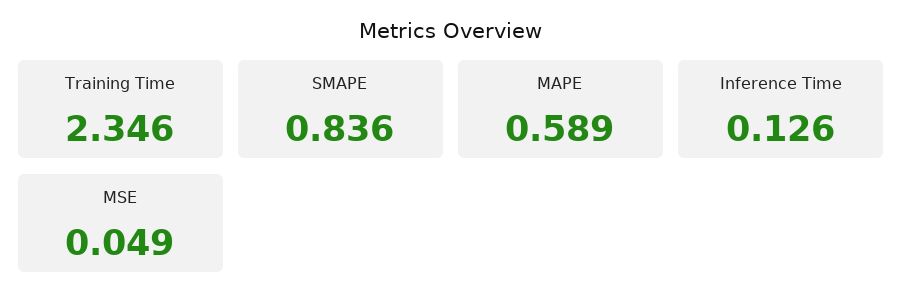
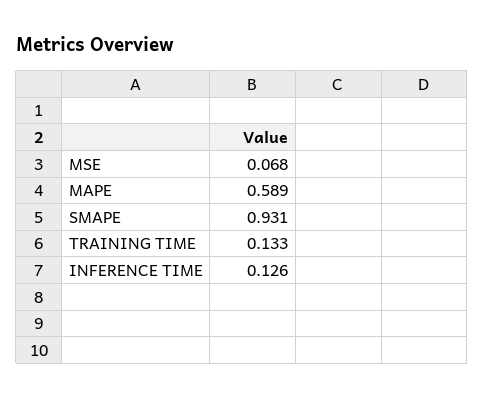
Training Time: 2.346 -> 0.133
SMAPE: 0.836 -> 0.931
MSE: 0.049 -> 0.068

